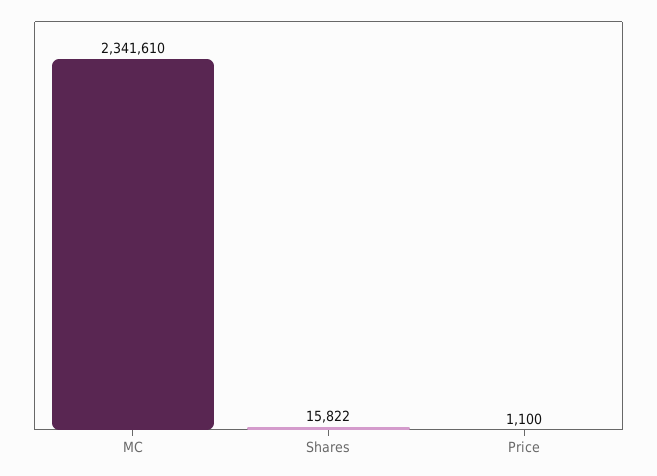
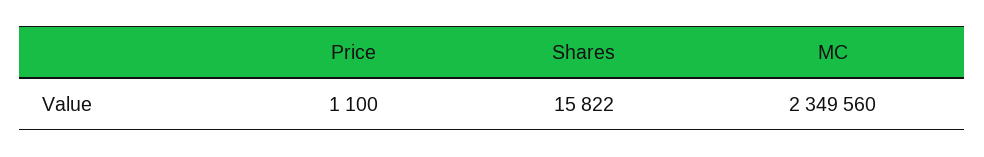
MC: 2341610 -> 2349560

